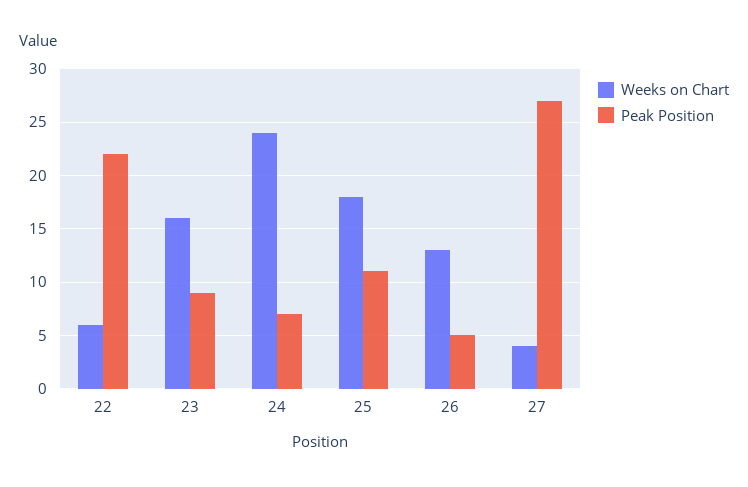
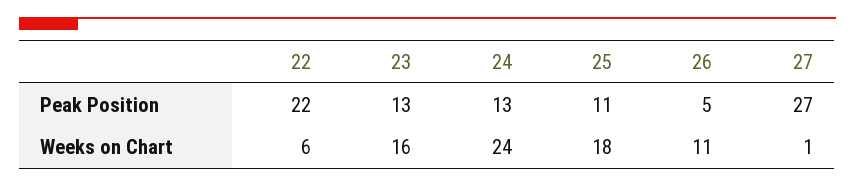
Peak Position, 23: 9 -> 13
Peak Position, 24: 7 -> 13
Weeks on Chart, 26: 13 -> 11
Weeks on Chart, 27: 4 -> 1

